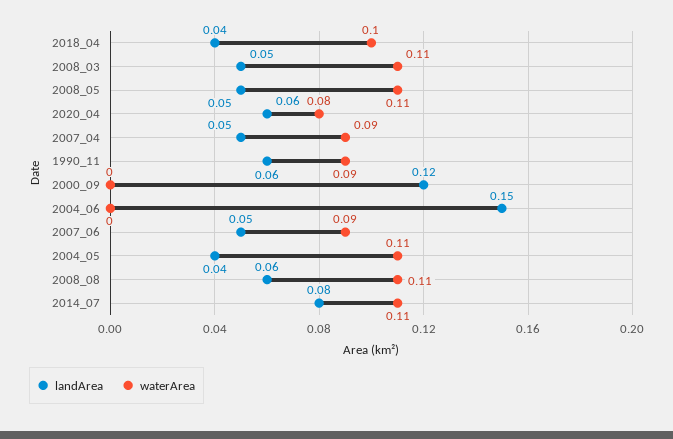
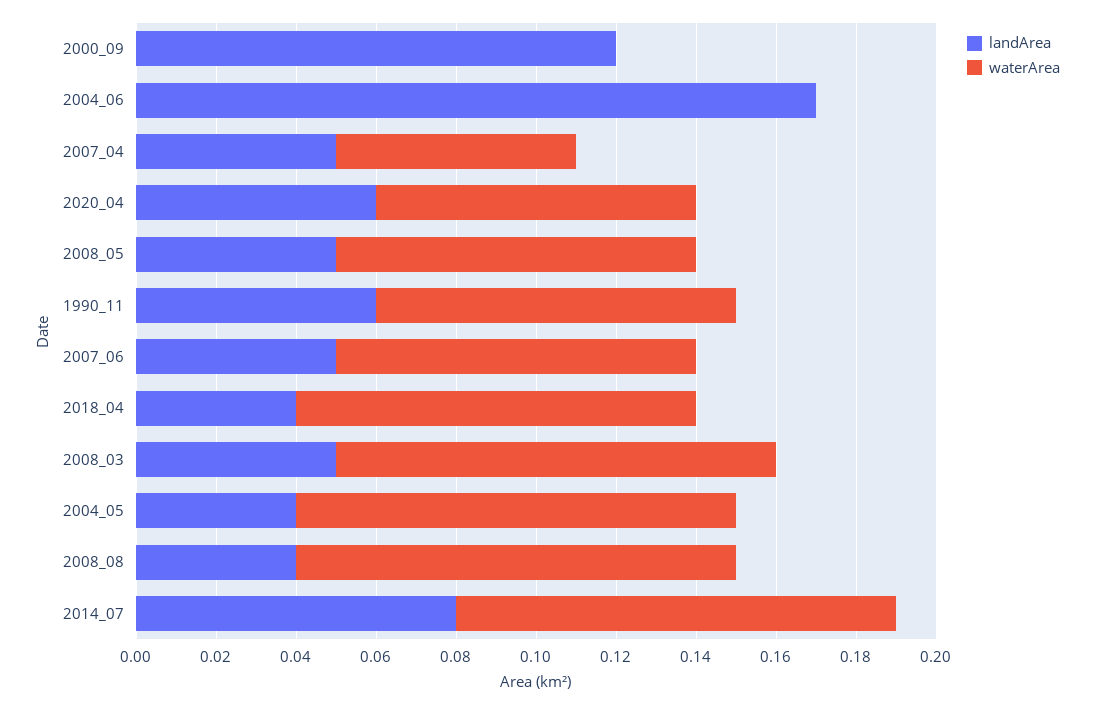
waterArea, 2008_05: 0.11 -> 0.09
waterArea, 2007_04: 0.09 -> 0.06
landArea, 2004_06: 0.15 -> 0.17
landArea, 2008_08: 0.06 -> 0.04

